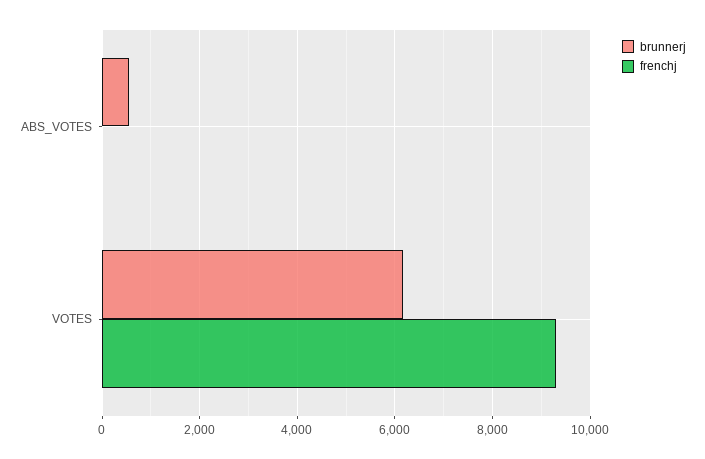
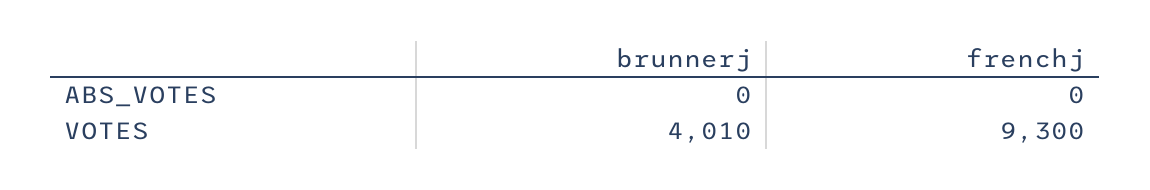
brunnerj, ABS_VOTES: 600 -> 0
brunnerj, VOTES: 6200 -> 4010

